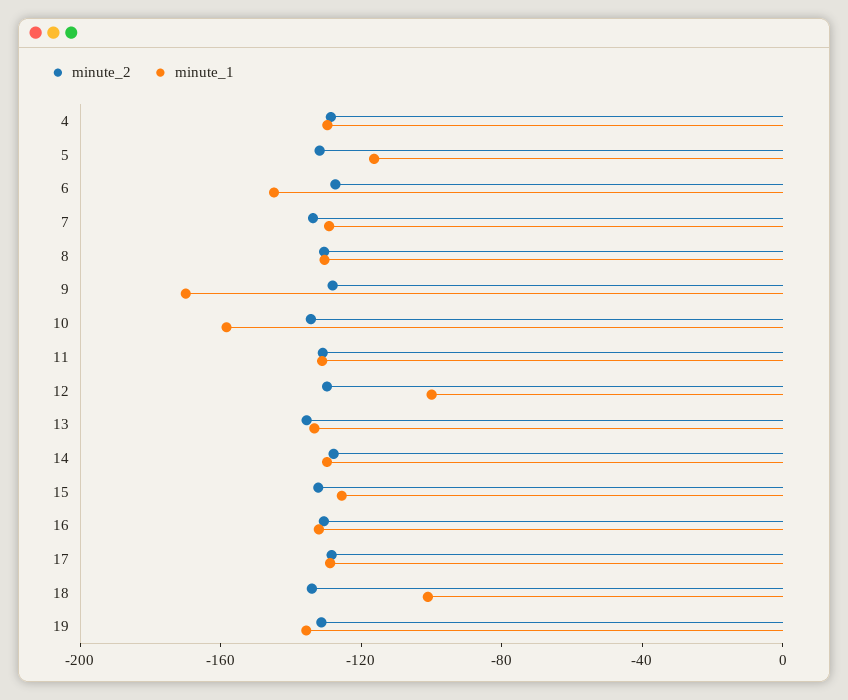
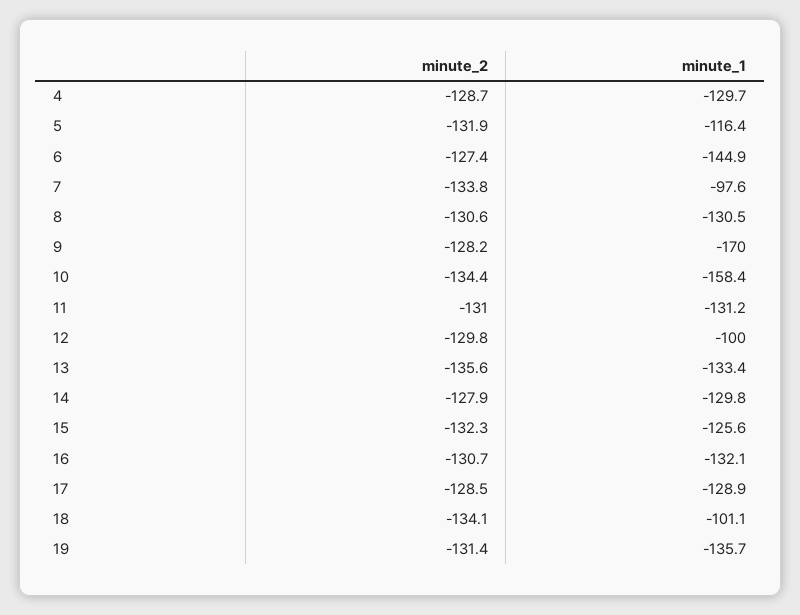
minute_1, 7: -130 -> -97.6

